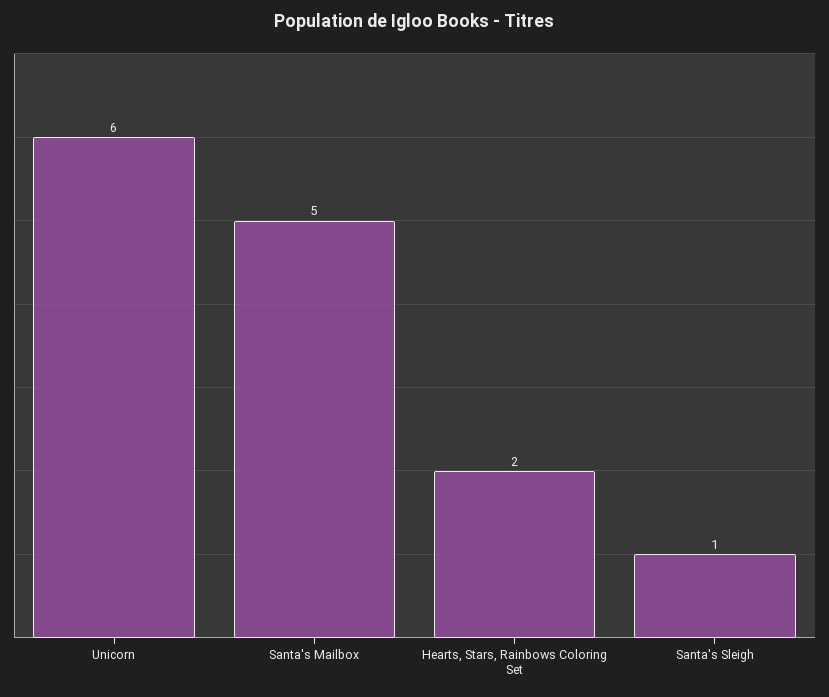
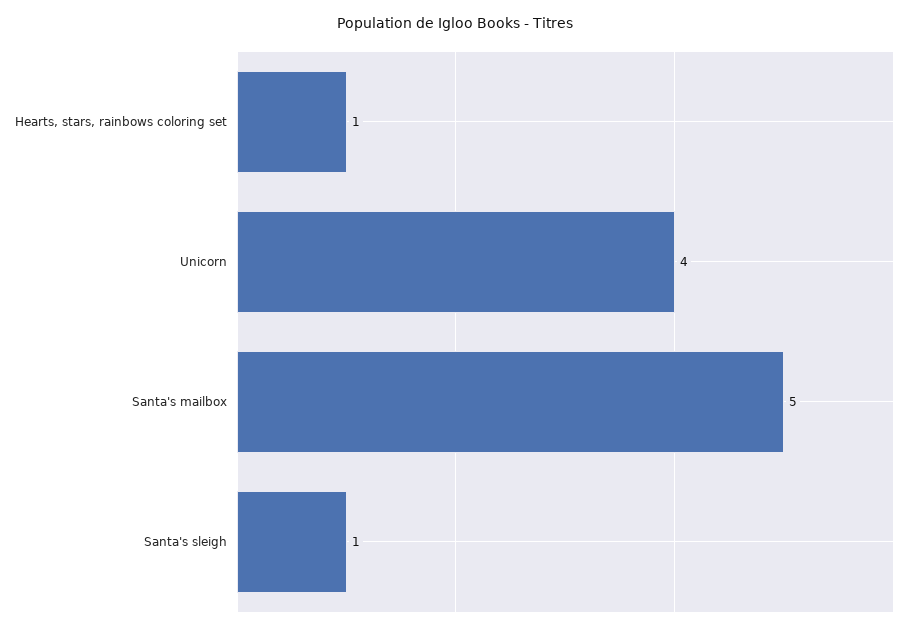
Unicorn: 6 -> 4
Hearts, Stars, Rainbows Coloring Set: 2 -> 1

